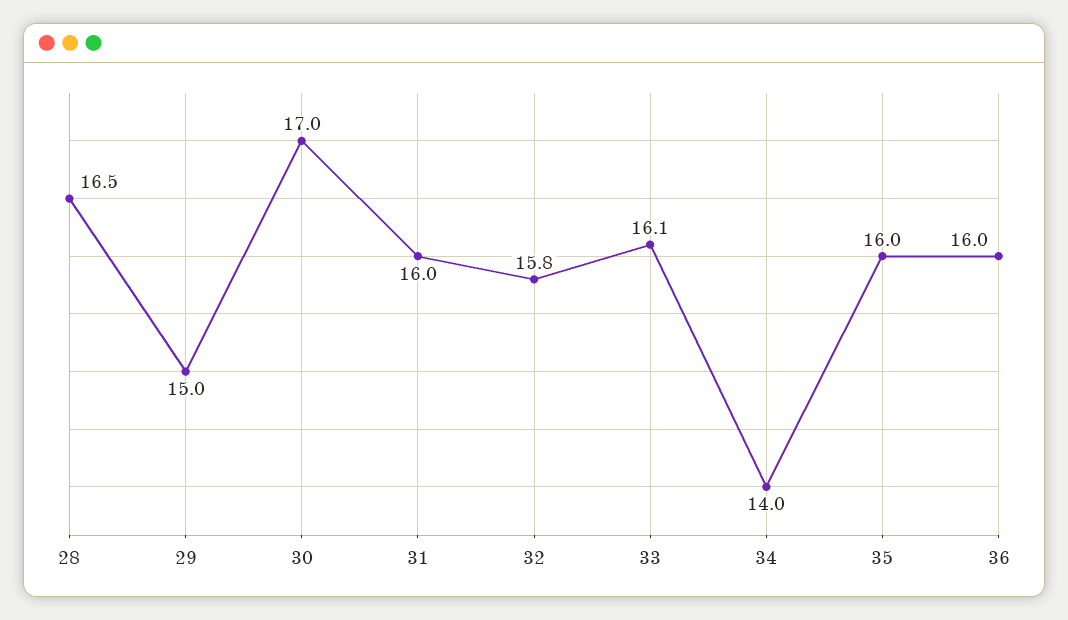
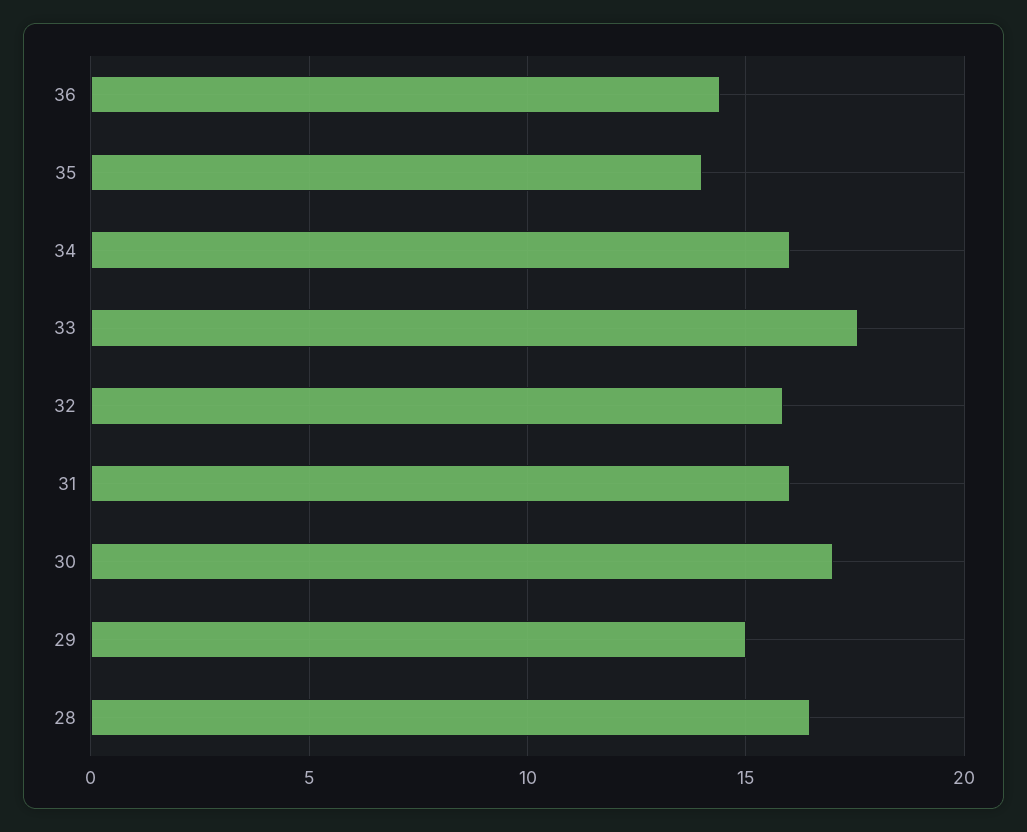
33: 16.1 -> 17.5
34: 14 -> 16
35: 16 -> 14
36: 16 -> 14.5

